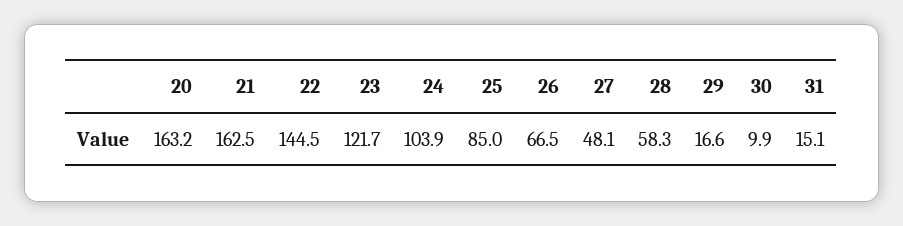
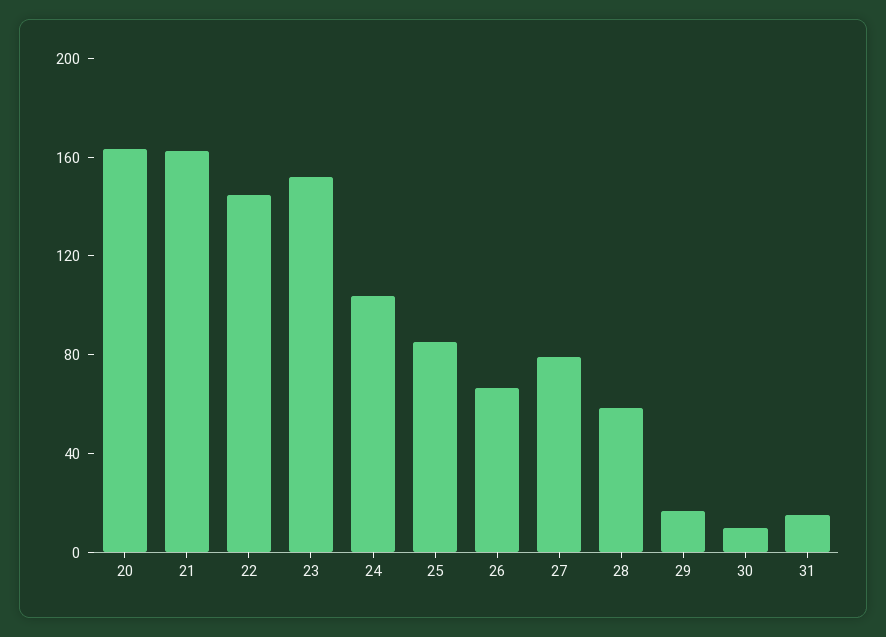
23: 121.7 -> 150
27: 48.1 -> 80

